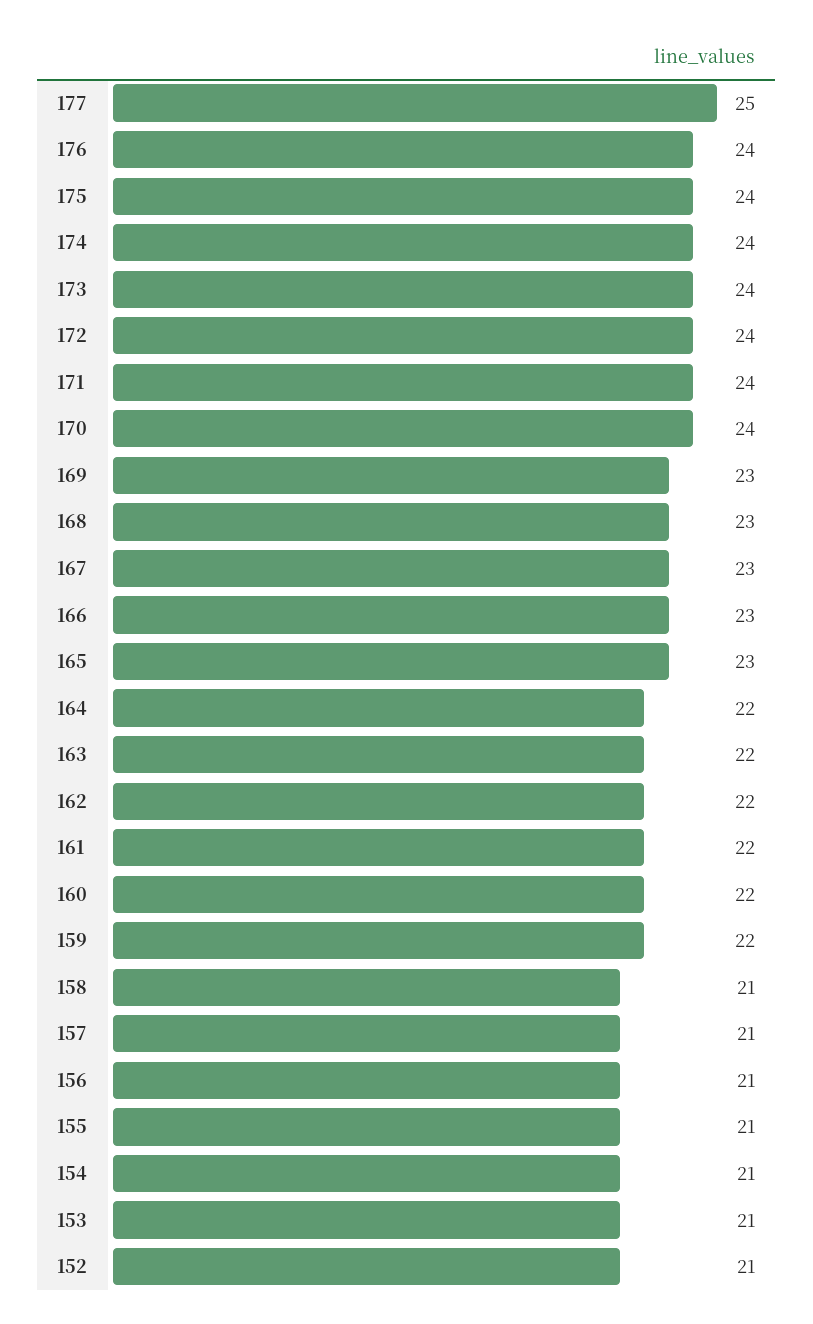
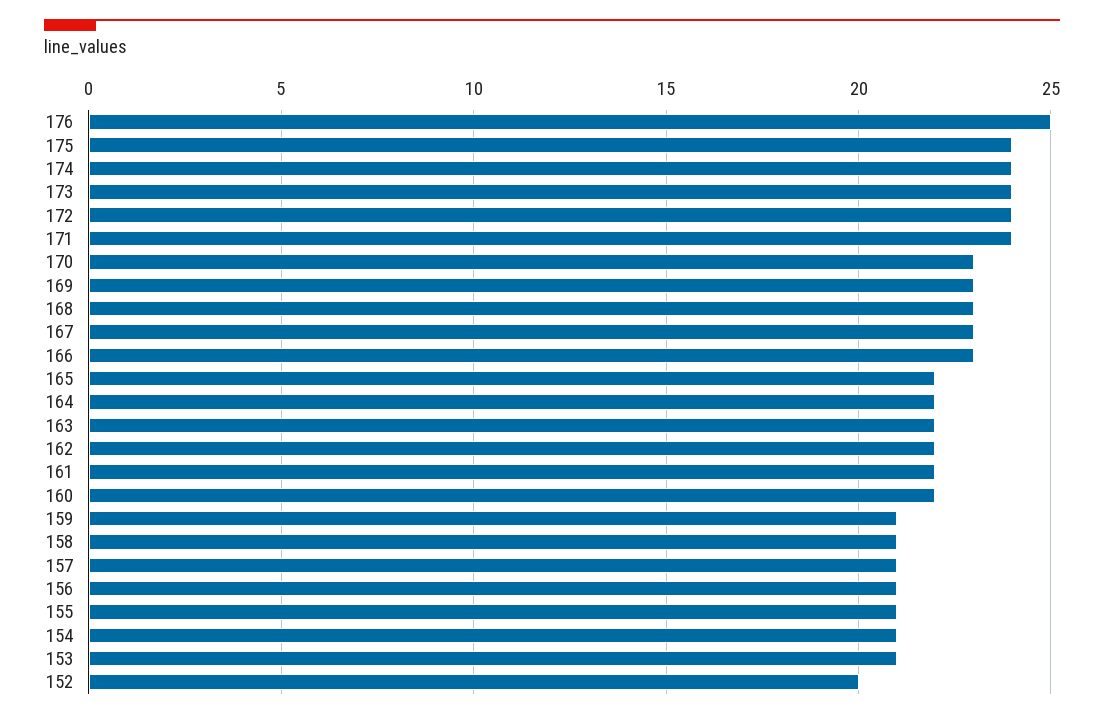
177: 25 -> none
176: 24 -> 25
170: 24 -> 23
165: 23 -> 22
159: 22 -> 21
152: 21 -> 20

